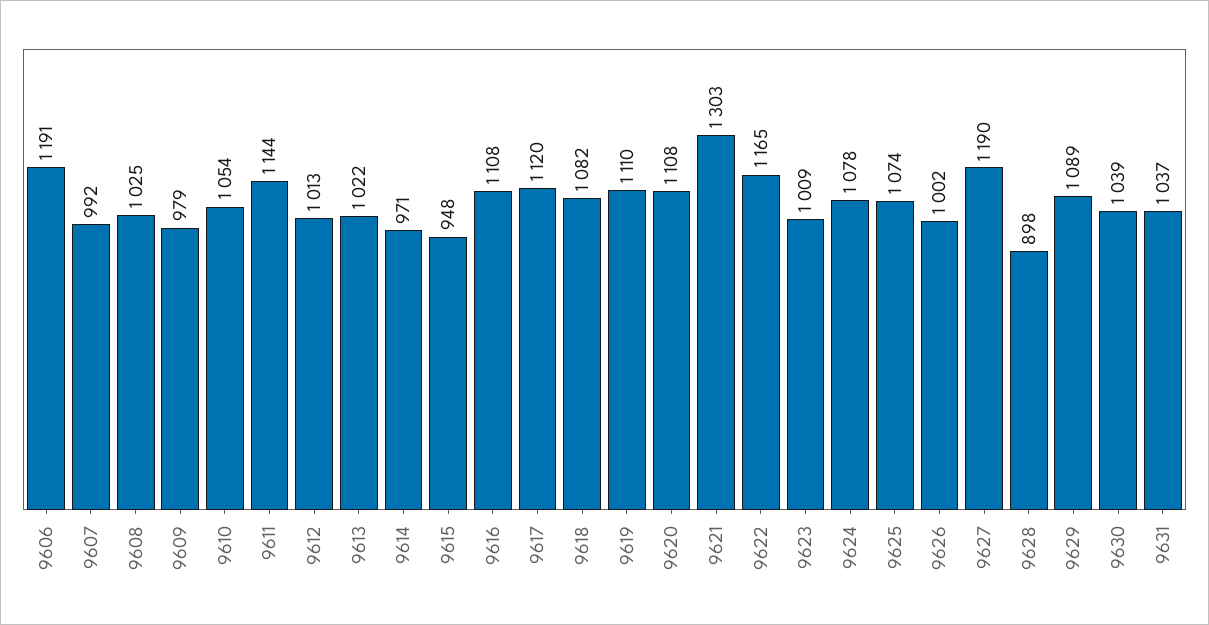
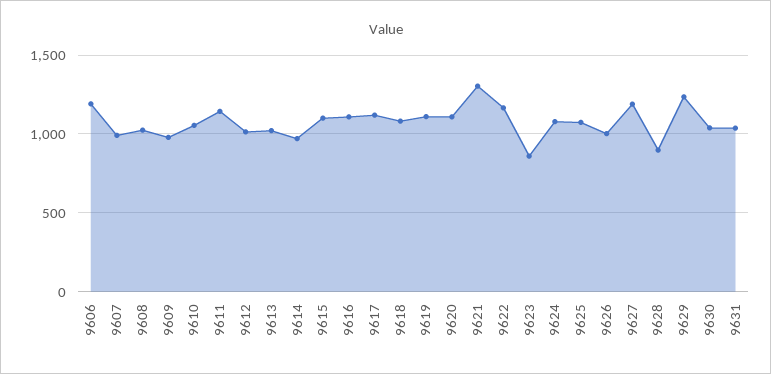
9615: 948 -> 1100
9623: 1009 -> 850
9629: 1089 -> 1250

